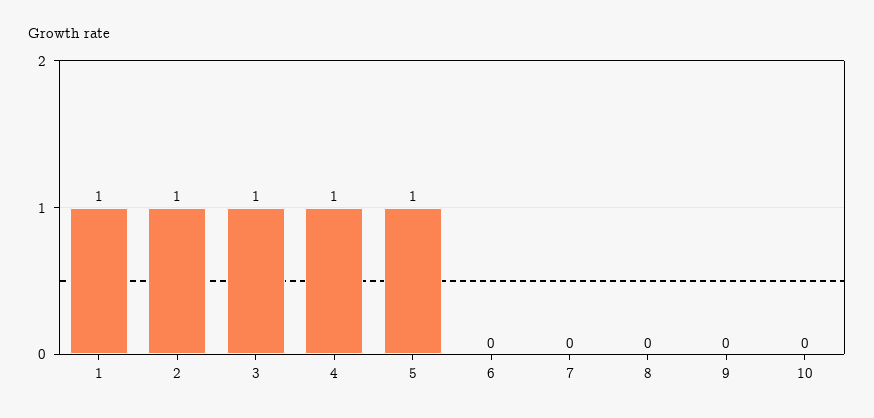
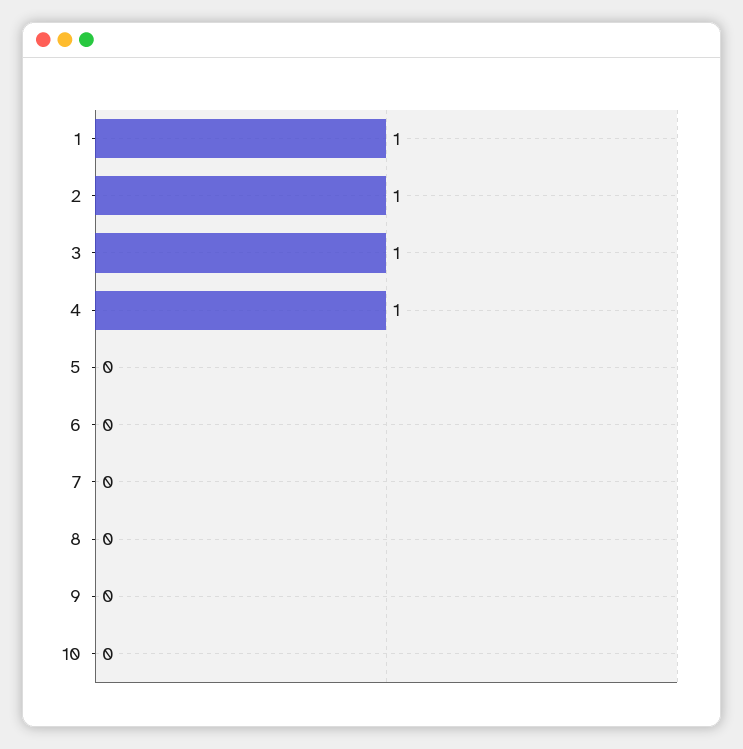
5: 1 -> 0

